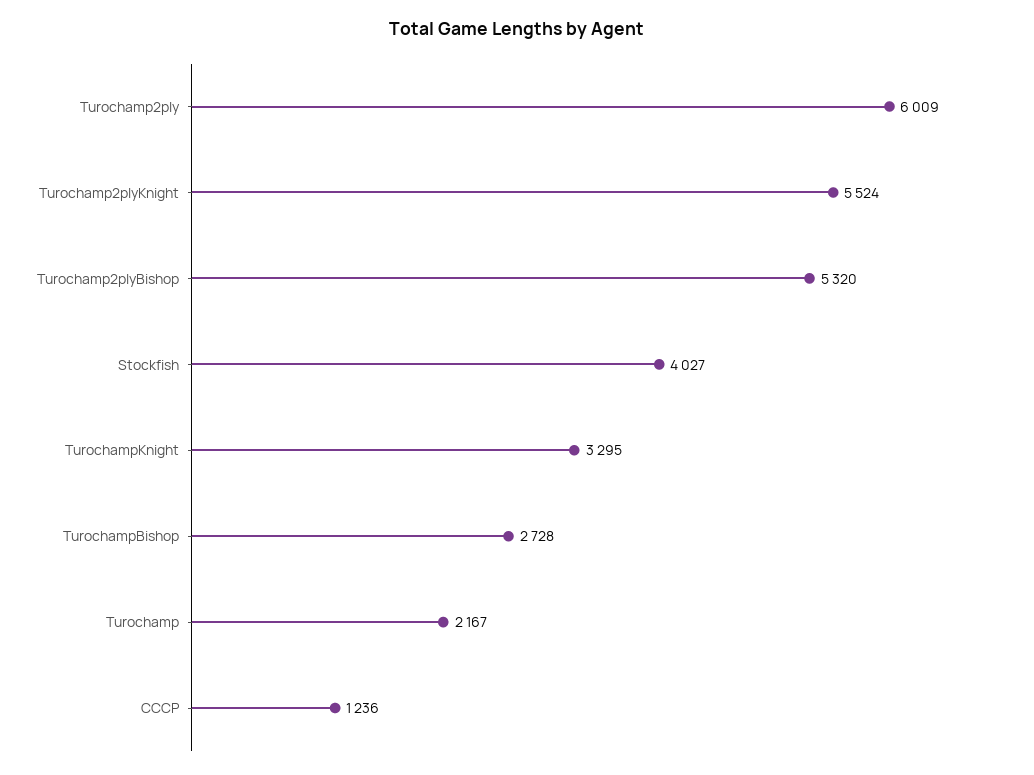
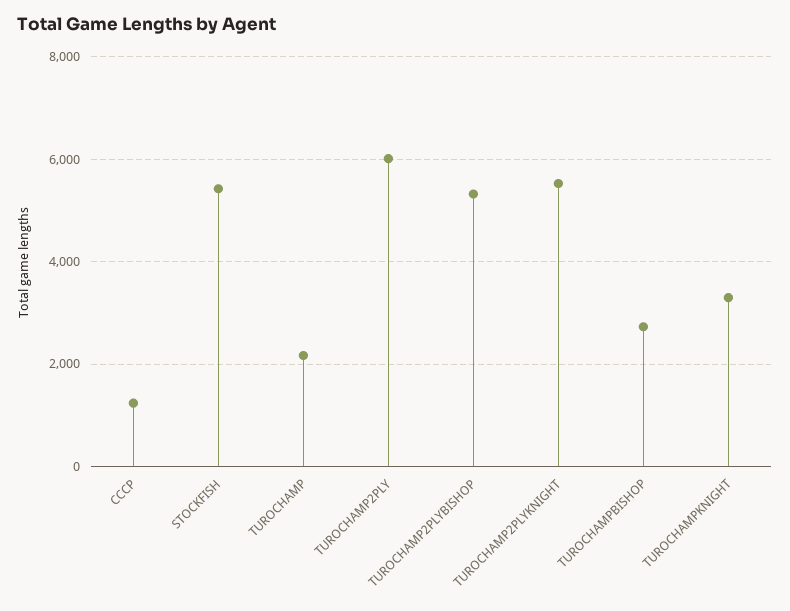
Stockfish: 4027 -> 5400

